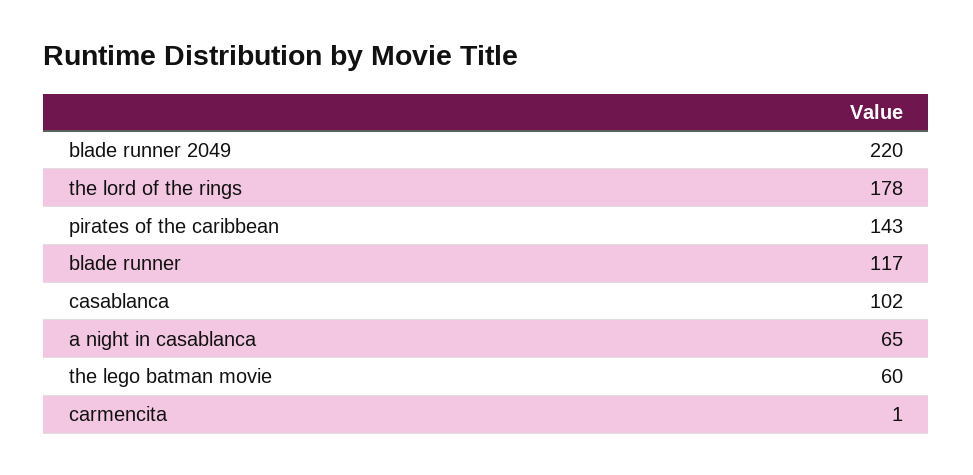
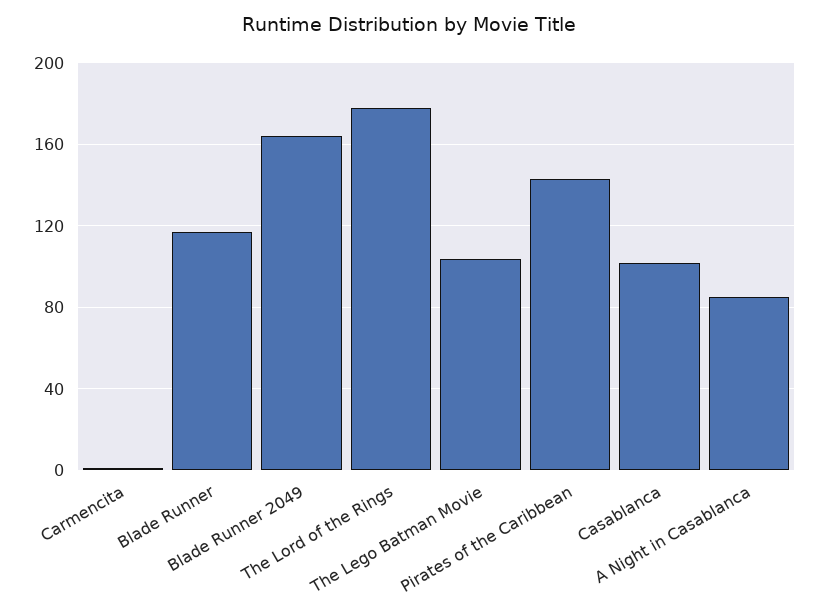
blade runner 2049: 220 -> 165
a night in casablanca: 65 -> 85
the lego batman movie: 60 -> 105

